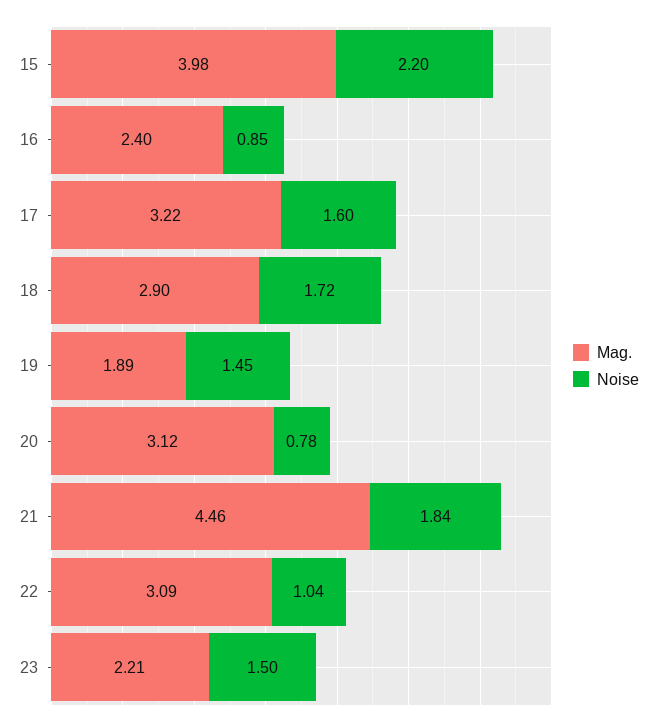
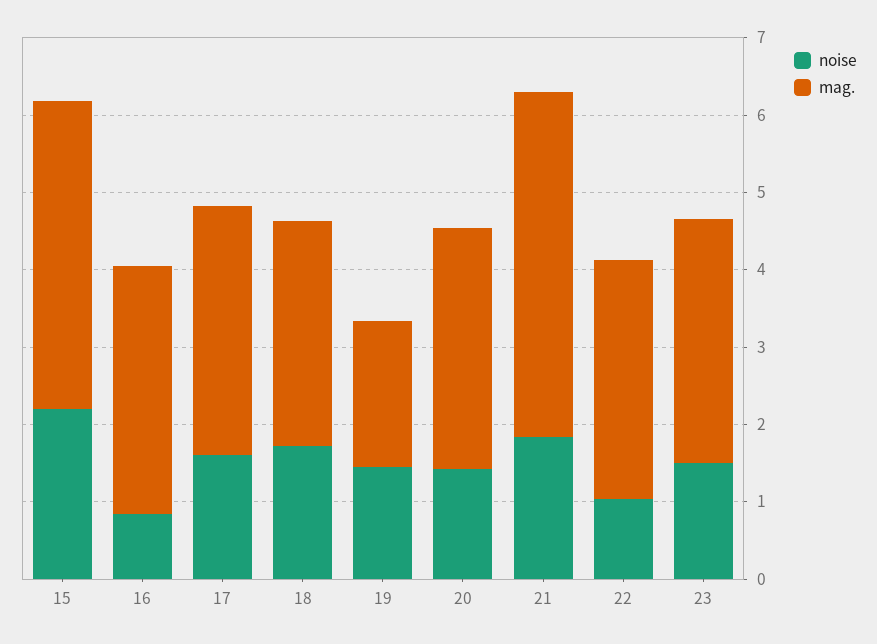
Mag., 16: 2.4 -> 3.2
Noise, 20: 0.78 -> 1.4
Mag., 23: 2.21 -> 3.2

